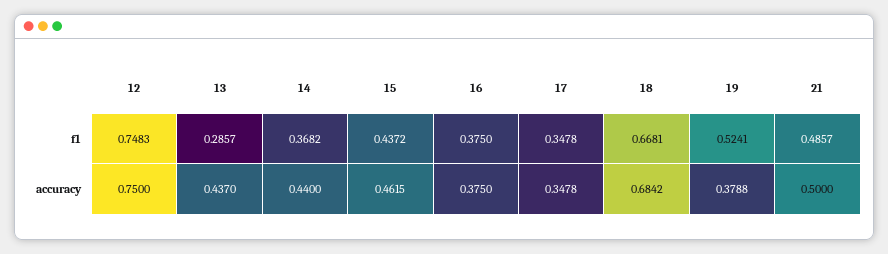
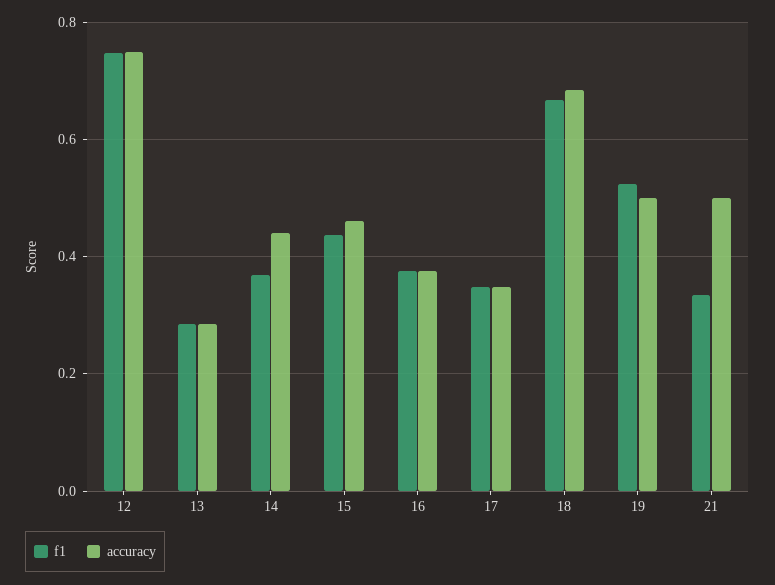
f1, 21: 0.4857 -> 0.34
accuracy, 13: 0.437 -> 0.28
accuracy, 19: 0.3788 -> 0.5

